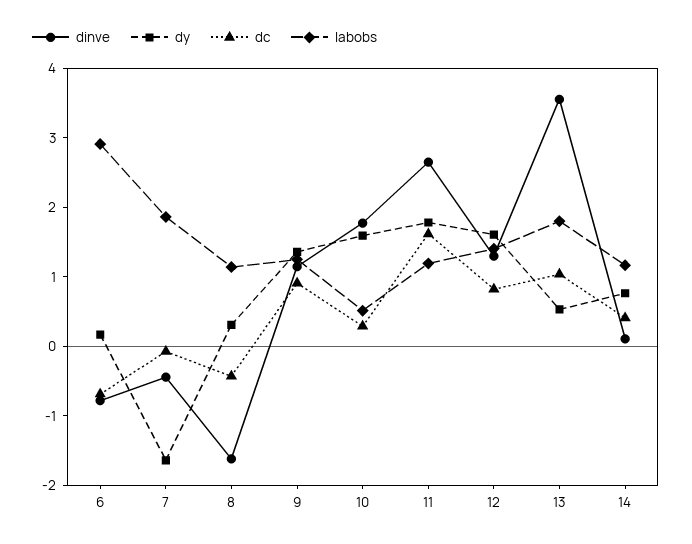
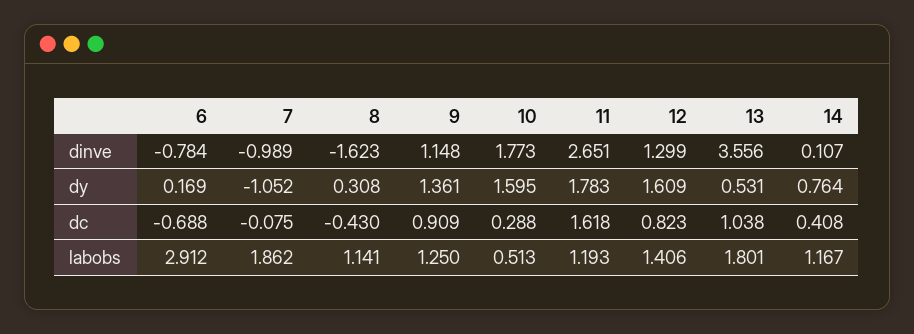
dinve, 7: -0.4 -> -0.989
dy, 7: -1.6 -> -1.052

